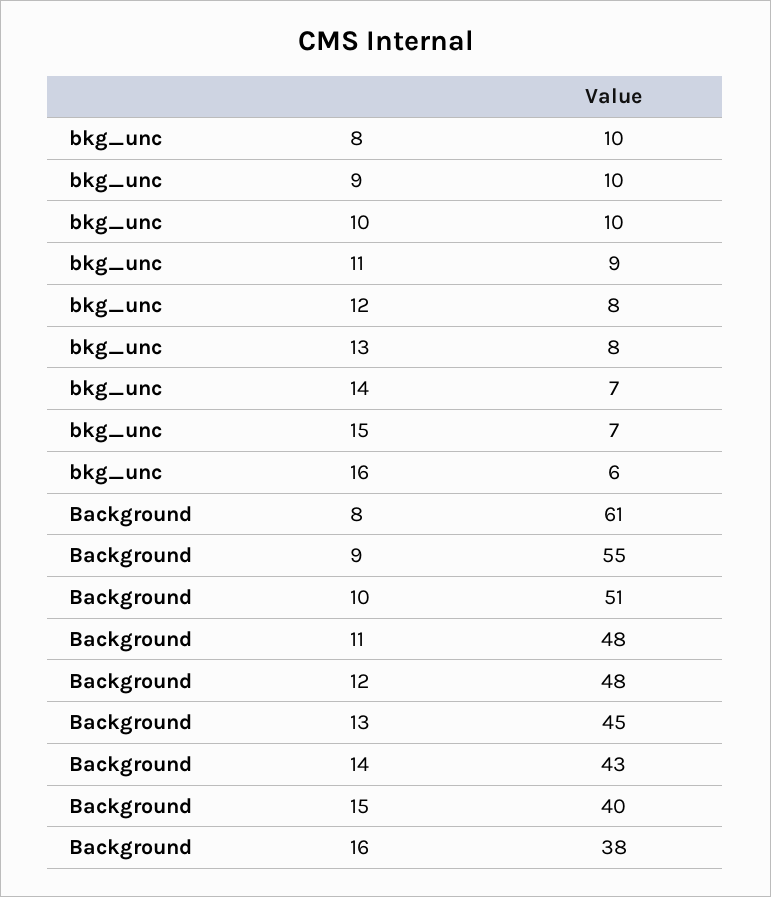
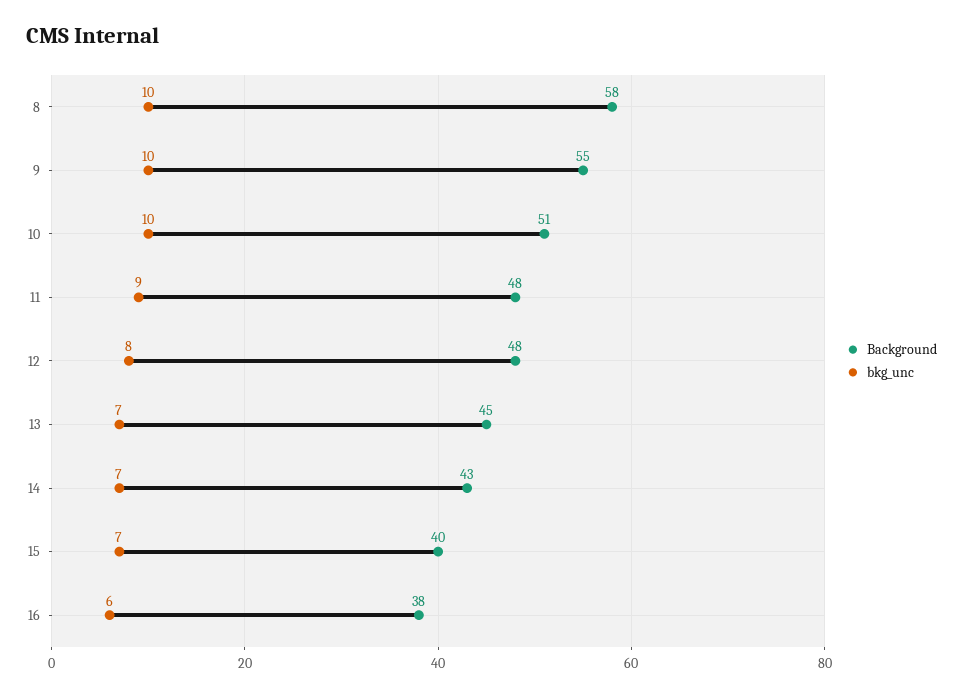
bkg_unc, 13: 8 -> 7
Background, 8: 61 -> 58

